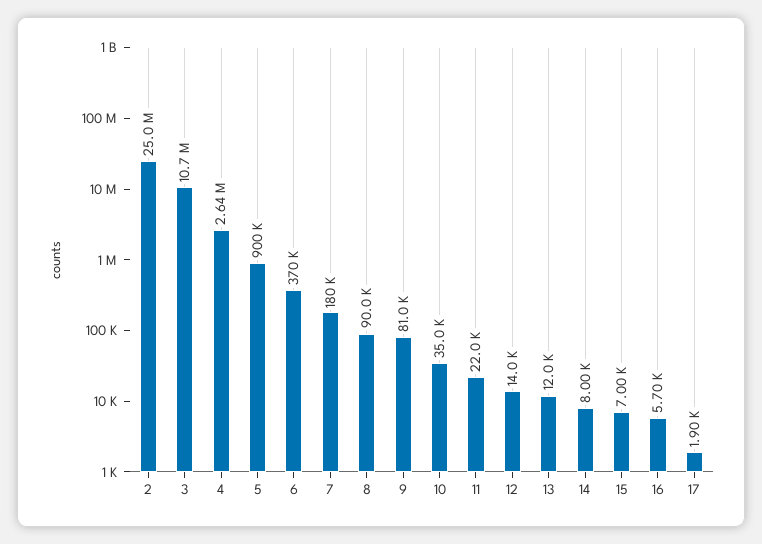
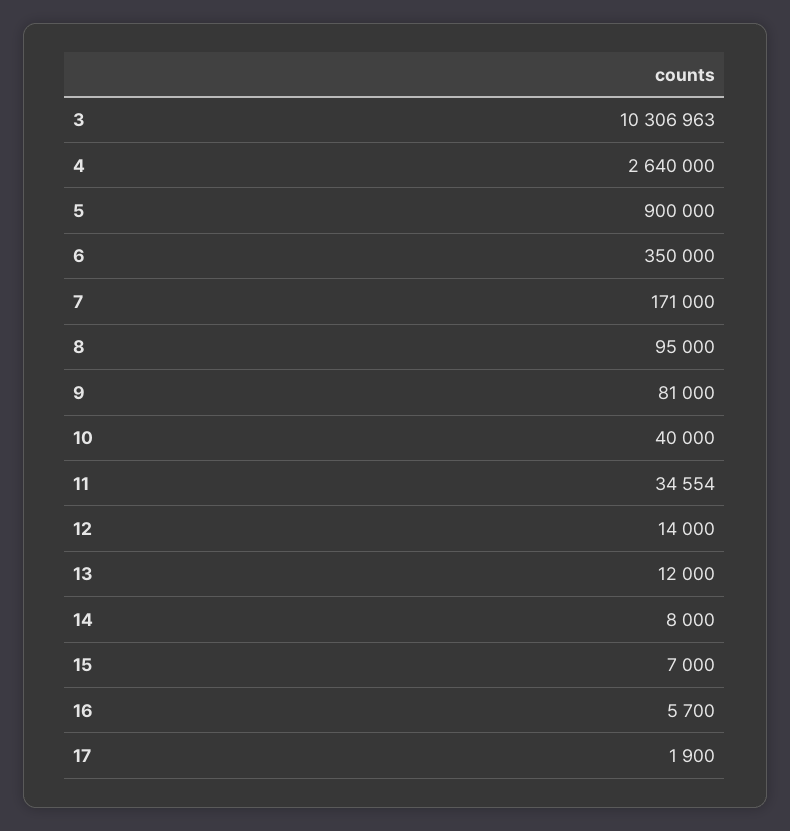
2: 25000000 -> none
3: 10700000 -> 10306963
6: 370000 -> 350000
7: 180000 -> 171000
8: 90000 -> 95000
10: 35000 -> 40000
11: 22000 -> 34554

